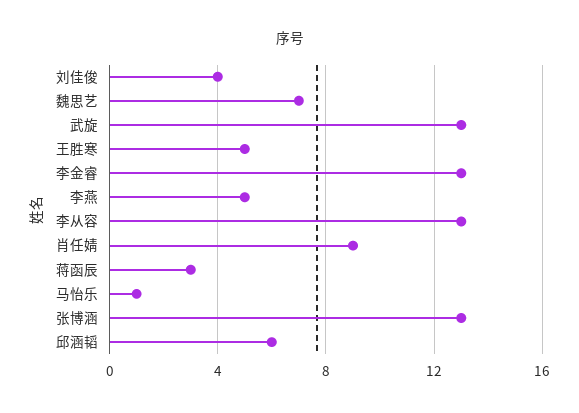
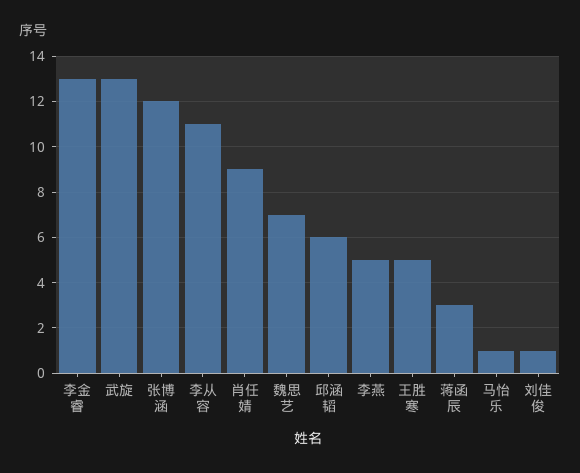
刘佳俊: 4 -> 1
李从容: 13 -> 11
张博涵: 13 -> 12

